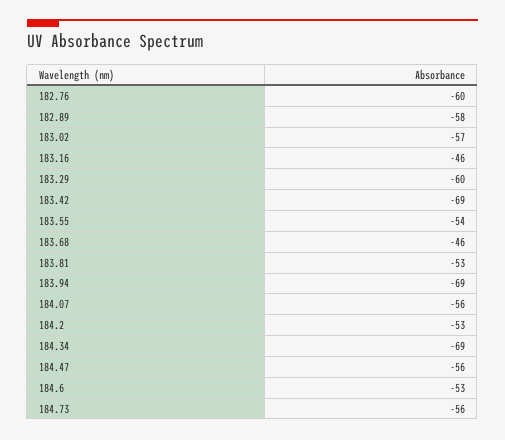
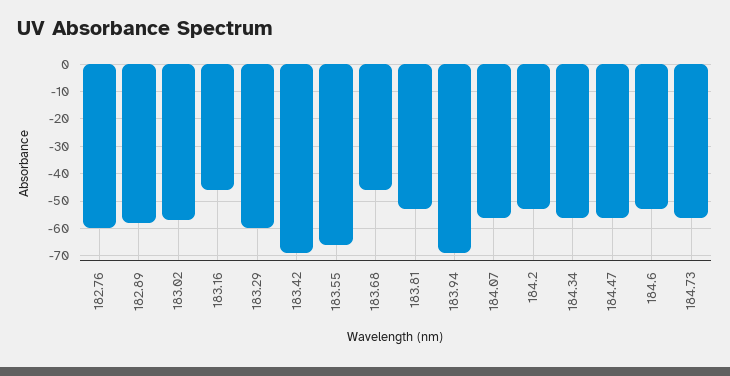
183.55: -54 -> -65
184.34: -69 -> -55

